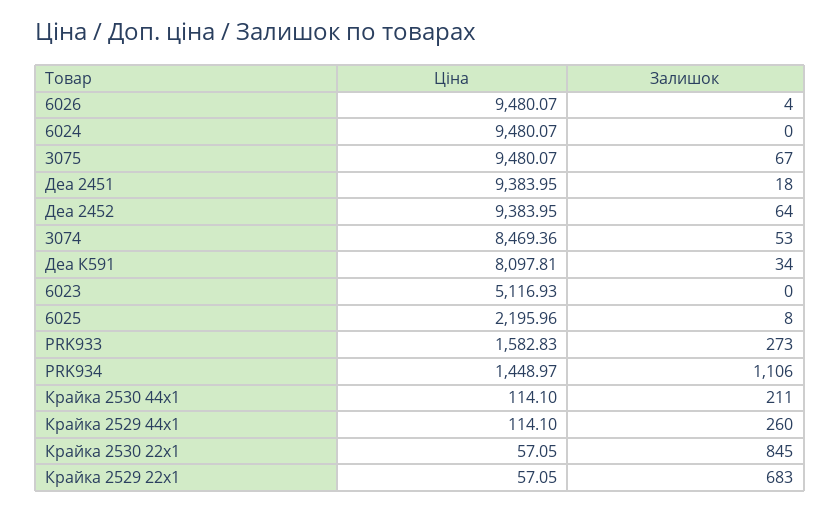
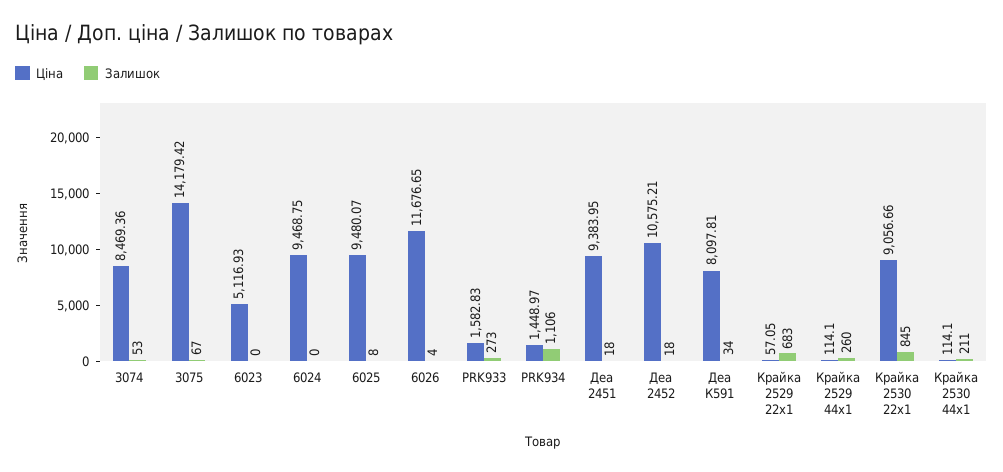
Ціна, 6026: 9480.07 -> 11676.65
Ціна, 6024: 9480.07 -> 9468.75
Ціна, 3075: 9480.07 -> 14179.42
Ціна, Деа 2452: 9383.95 -> 10575.21
Залишок, Деа 2452: 64 -> 18
Ціна, 6025: 2195.96 -> 9480.07
Ціна, Крайка 2530 22x1: 57.05 -> 9056.66

